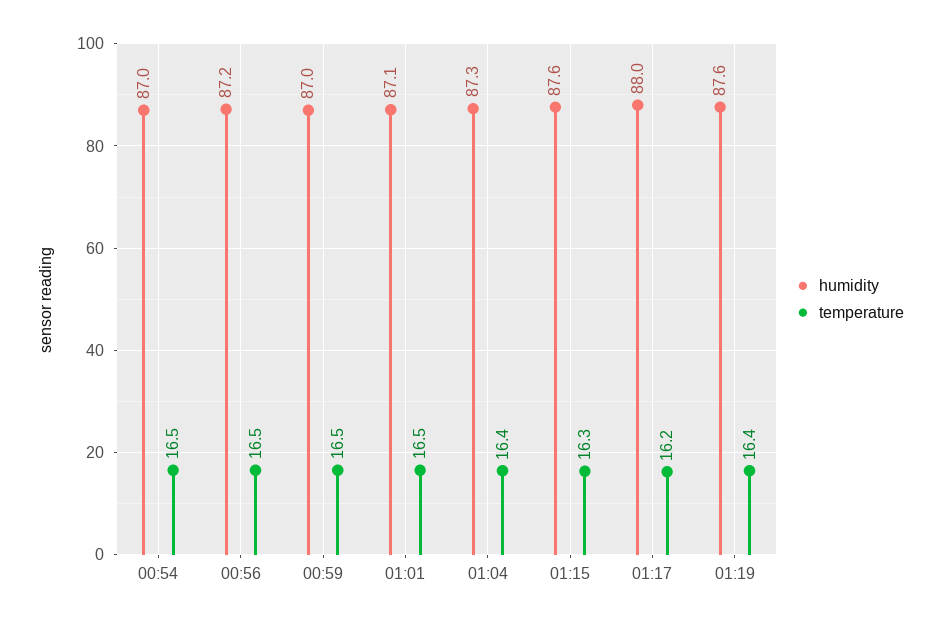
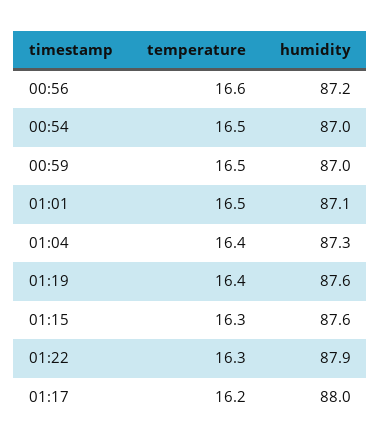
temperature, 00:56: 16.5 -> 16.6
temperature, 01:22: none -> 16.3
humidity, 01:22: none -> 87.9

